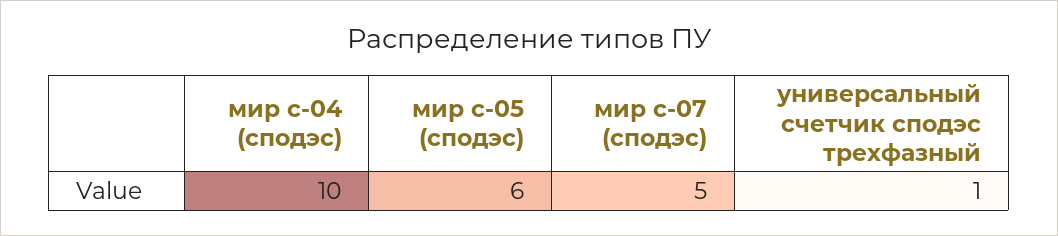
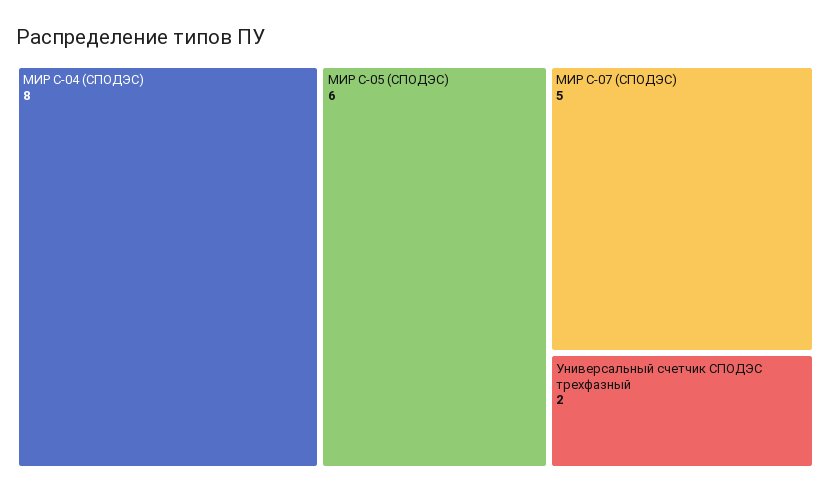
мир с-04 (сподэс): 10 -> 8
универсальный счетчик сподэс трехфазный: 1 -> 2

